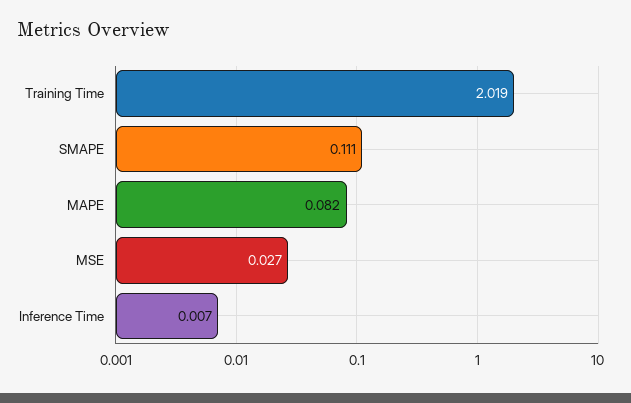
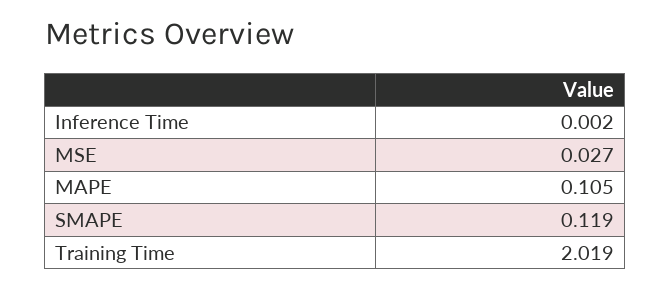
SMAPE: 0.111 -> 0.119
MAPE: 0.082 -> 0.105
Inference Time: 0.007 -> 0.002

